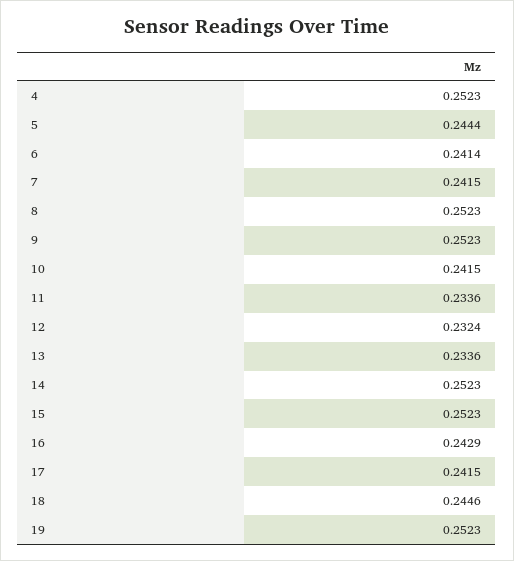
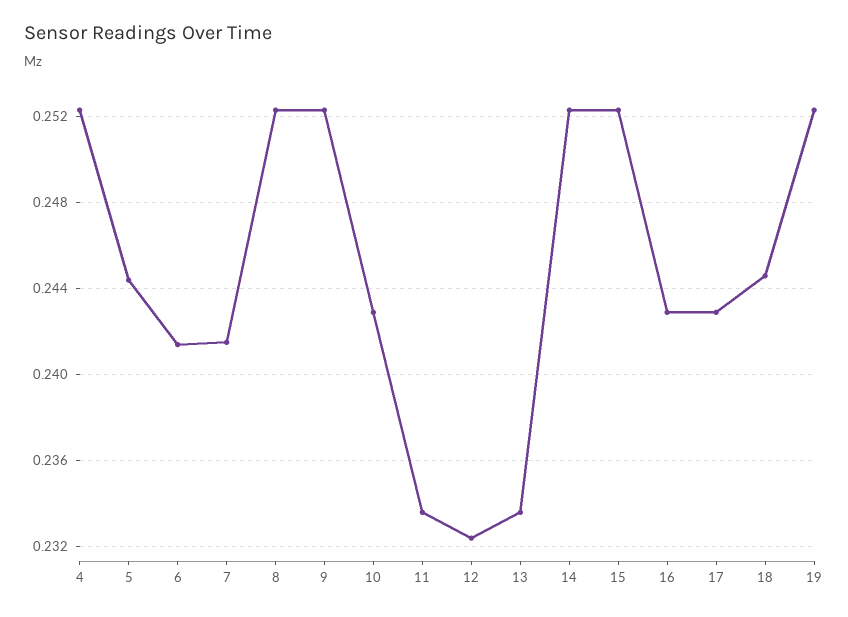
10: 0.2415 -> 0.243
17: 0.2415 -> 0.243

